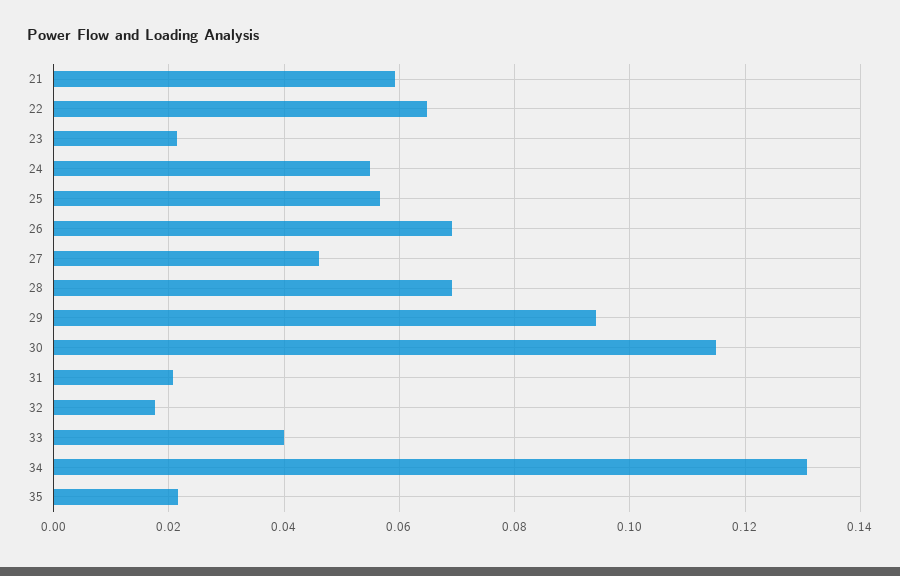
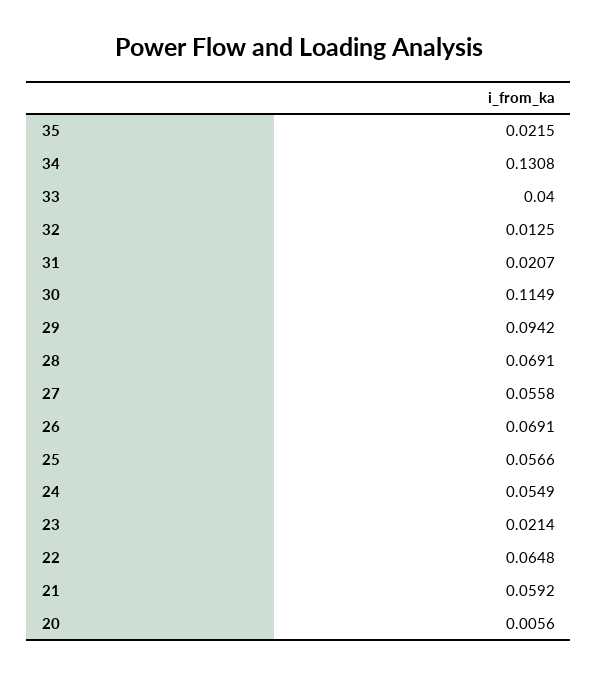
27: 0.046 -> 0.0558
32: 0.018 -> 0.0125
20: none -> 0.0056

